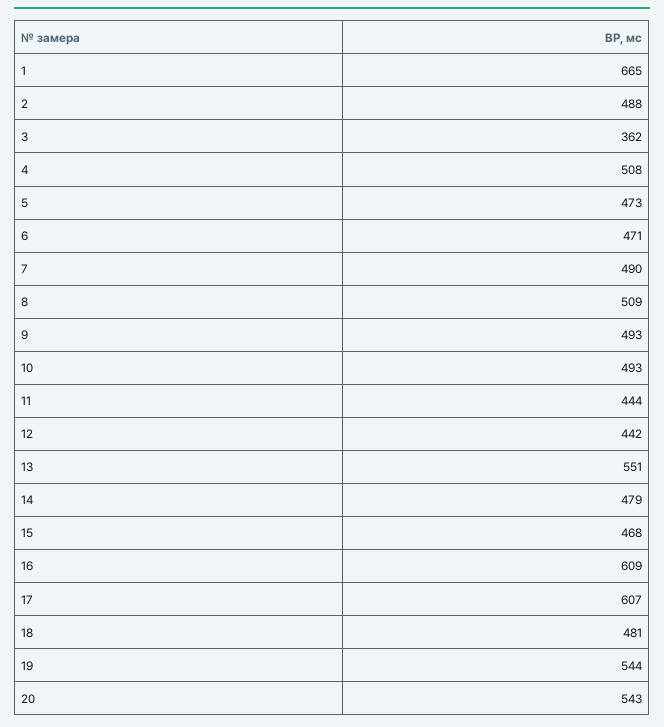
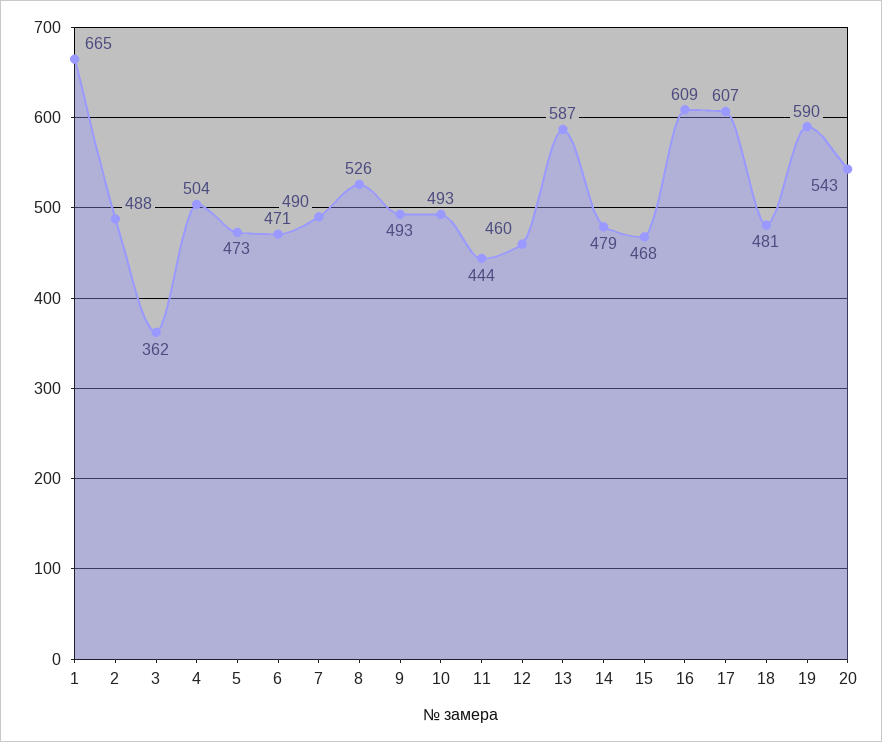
4: 508 -> 504
8: 509 -> 526
12: 442 -> 460
13: 551 -> 587
19: 544 -> 590

